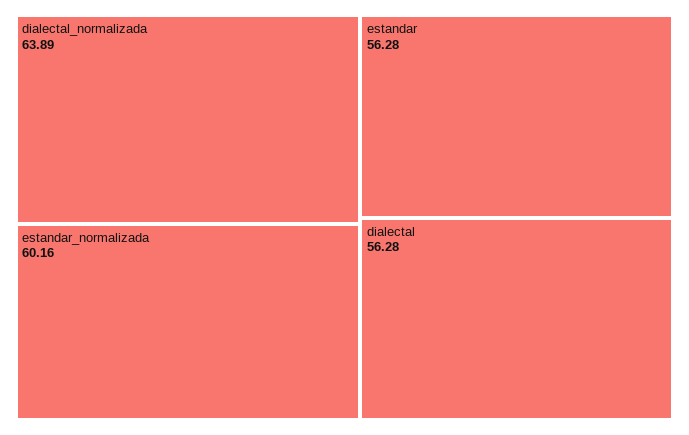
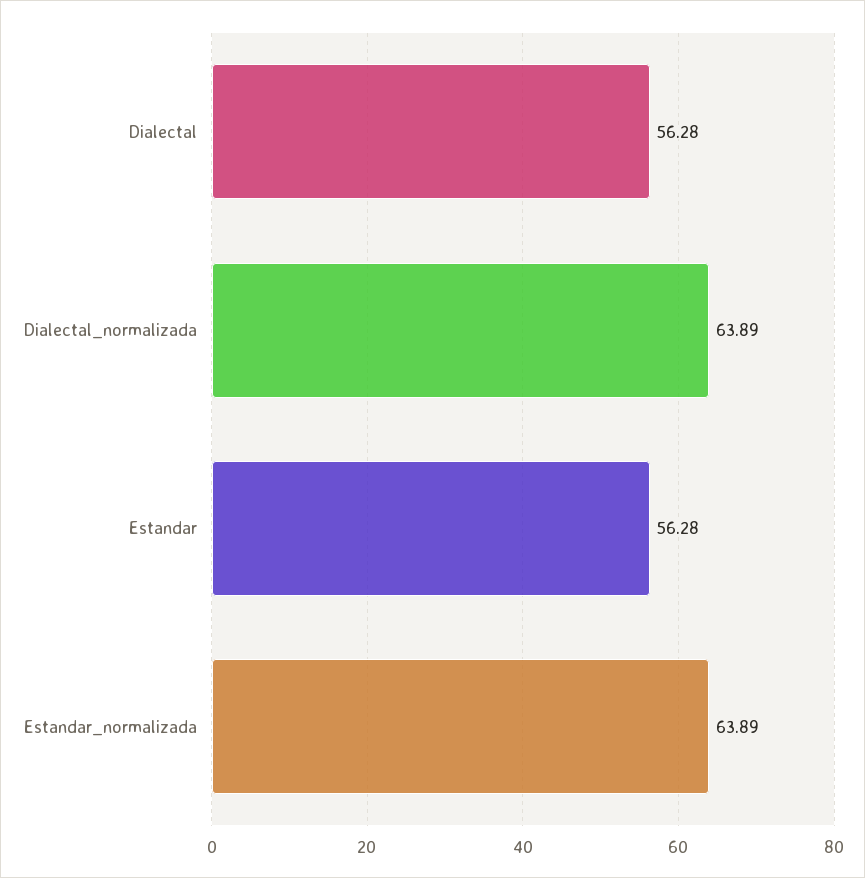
estandar_normalizada: 60.16 -> 63.89

